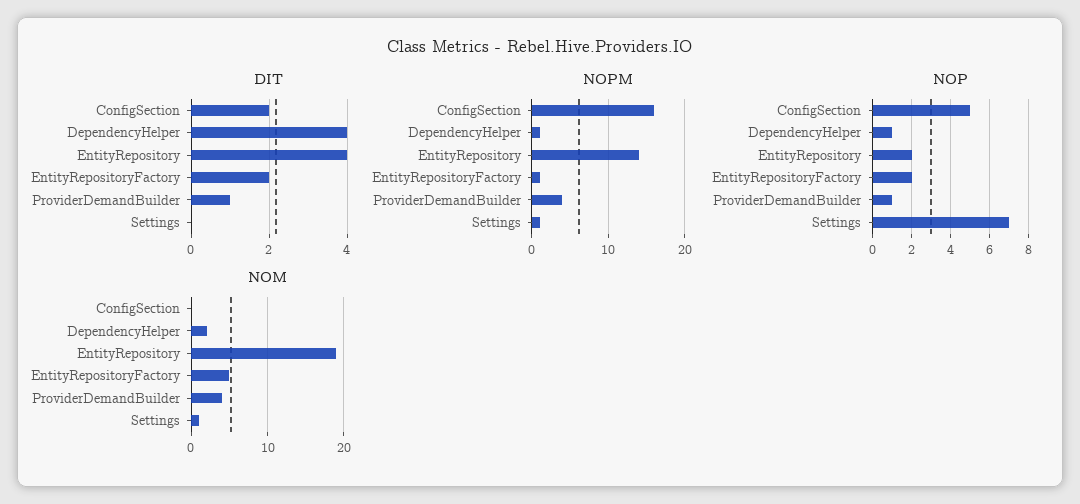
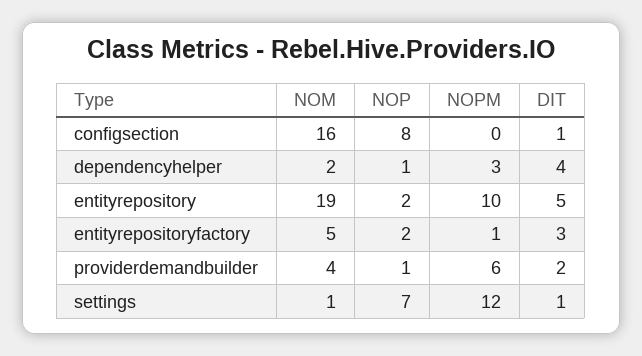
DIT, ConfigSection: 2 -> 1
DIT, EntityRepository: 4 -> 5
DIT, EntityRepositoryFactory: 2 -> 3
DIT, ProviderDemandBuilder: 1 -> 2
DIT, Settings: 0 -> 1
NOPM, ConfigSection: 16 -> 0
NOPM, DependencyHelper: 1 -> 3
NOPM, EntityRepository: 14 -> 10
NOPM, ProviderDemandBuilder: 4 -> 6
NOPM, Settings: 1 -> 12
NOP, ConfigSection: 5 -> 8
NOM, ConfigSection: 0 -> 16

